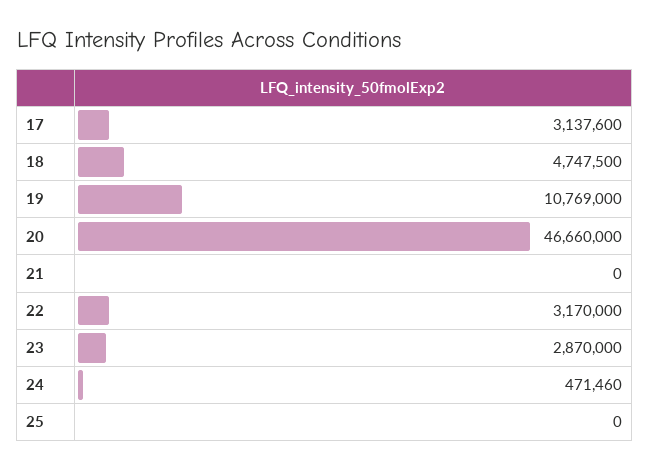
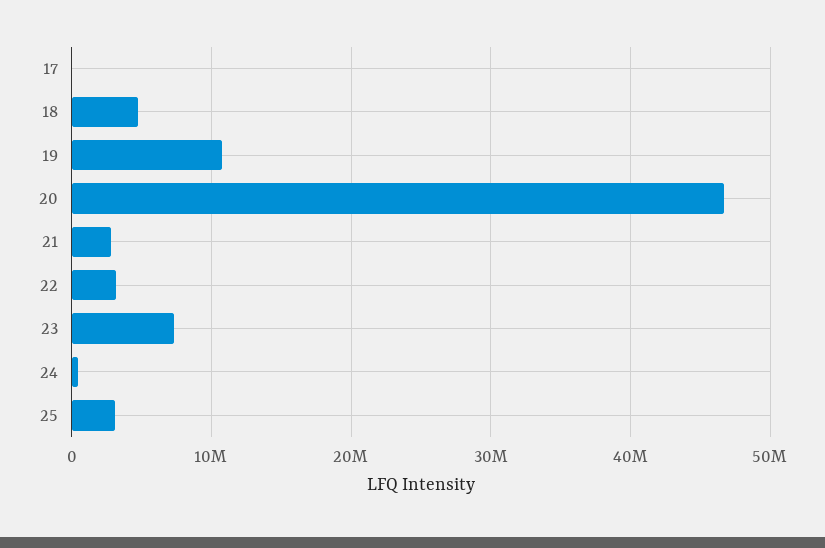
17: 3137600 -> 0
21: 0 -> 3000000
23: 2870000 -> 7000000
25: 0 -> 3000000

